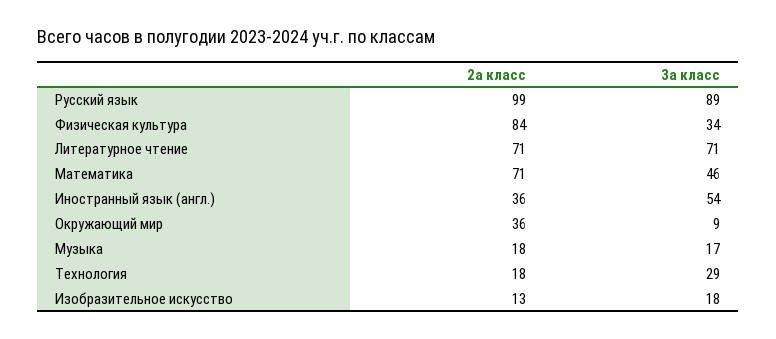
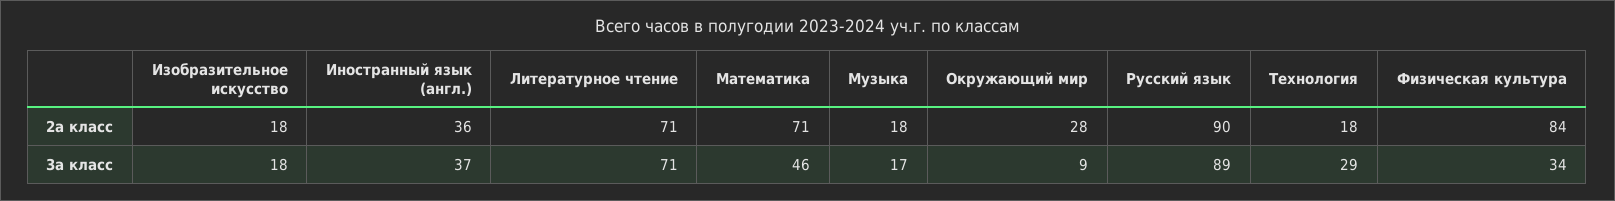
2а класс, Русский язык: 99 -> 90
3а класс, Иностранный язык (англ.): 54 -> 37
2а класс, Окружающий мир: 36 -> 28
2а класс, Изобразительное искусство: 13 -> 18

